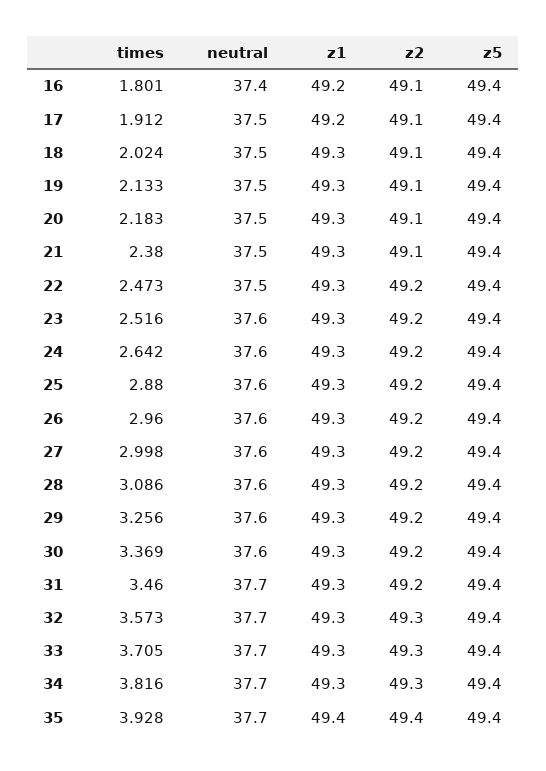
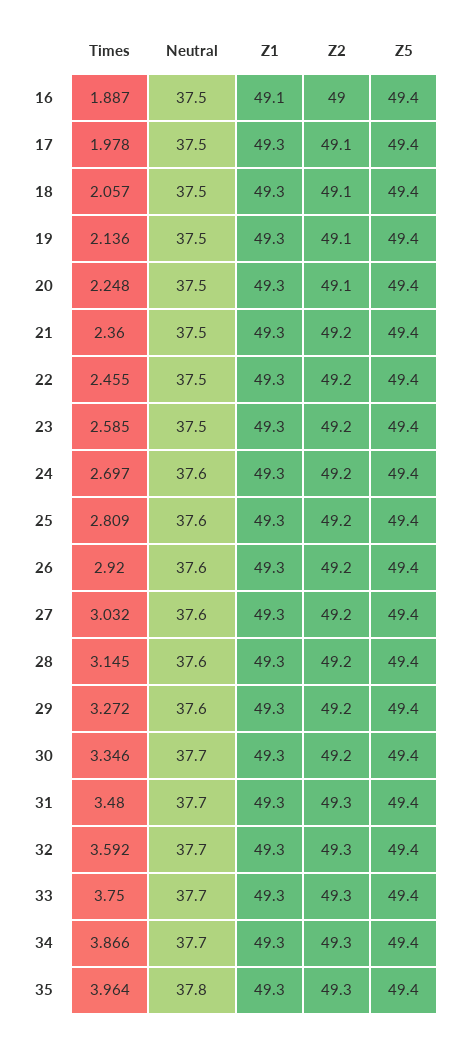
times, 16: 1.801 -> 1.887
neutral, 16: 37.4 -> 37.5
z1, 16: 49.2 -> 49.1
z2, 16: 49.1 -> 49
times, 17: 1.912 -> 1.978
z1, 17: 49.2 -> 49.3
times, 18: 2.024 -> 2.057
times, 19: 2.133 -> 2.136
times, 20: 2.183 -> 2.248
times, 21: 2.38 -> 2.36
z2, 21: 49.1 -> 49.2
times, 22: 2.473 -> 2.455
times, 23: 2.516 -> 2.585
neutral, 23: 37.6 -> 37.5
times, 24: 2.642 -> 2.697
times, 25: 2.88 -> 2.809
times, 26: 2.96 -> 2.92
times, 27: 2.998 -> 3.032
times, 28: 3.086 -> 3.145
times, 29: 3.256 -> 3.272
times, 30: 3.369 -> 3.346
neutral, 30: 37.6 -> 37.7
times, 31: 3.46 -> 3.48
z2, 31: 49.2 -> 49.3
times, 32: 3.573 -> 3.592
times, 33: 3.705 -> 3.75
times, 34: 3.816 -> 3.866
times, 35: 3.928 -> 3.964
neutral, 35: 37.7 -> 37.8
z1, 35: 49.4 -> 49.3
z2, 35: 49.4 -> 49.3

